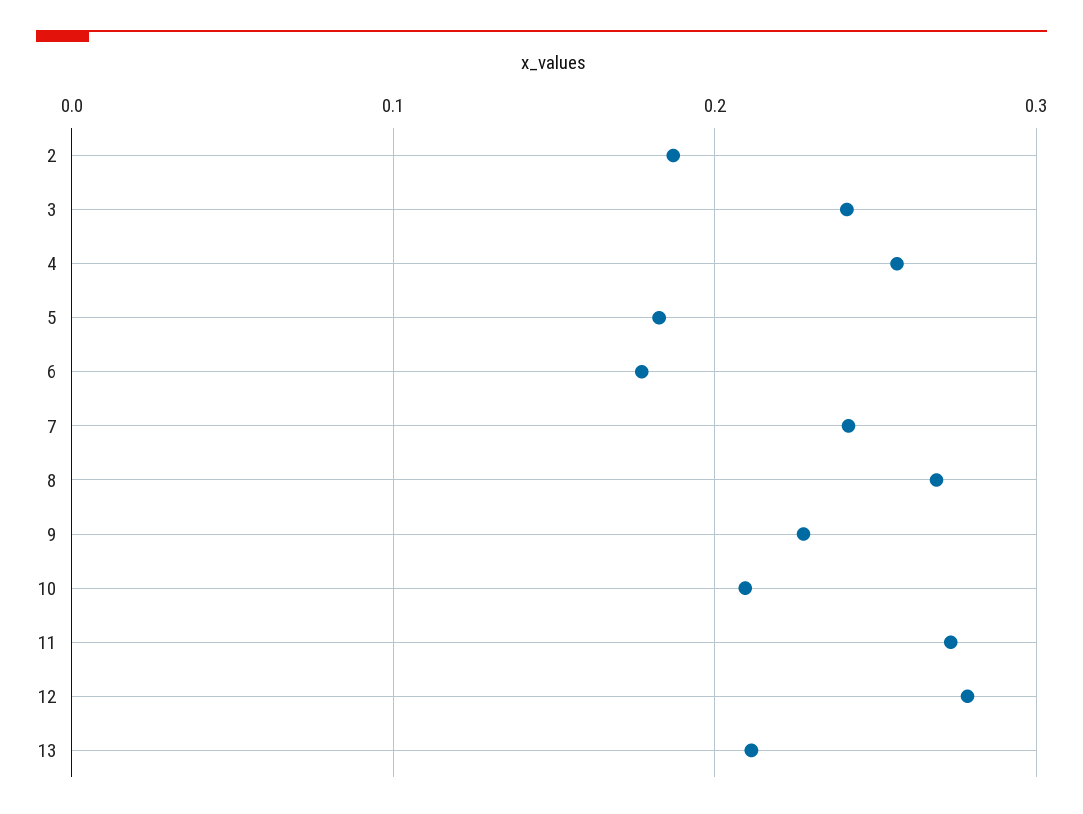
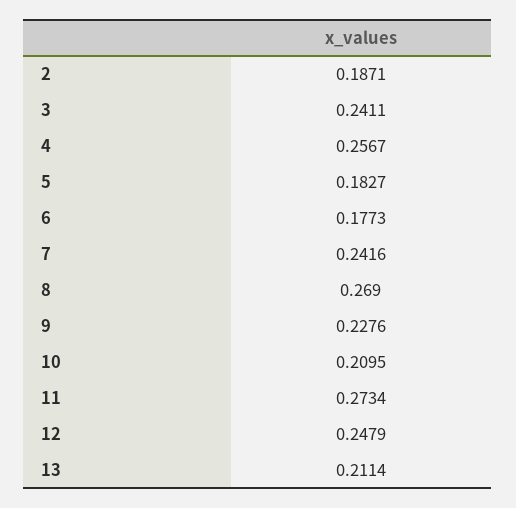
12: 0.28 -> 0.2479

